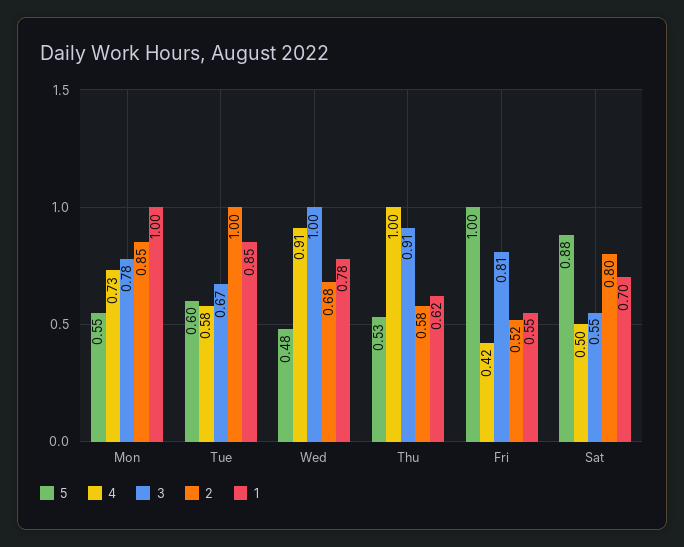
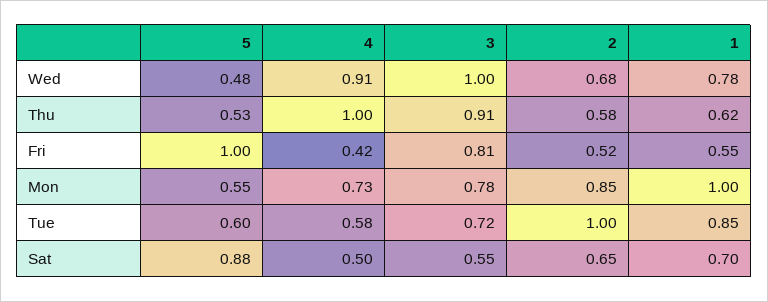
3, Tue: 0.67 -> 0.72
2, Sat: 0.8 -> 0.65

